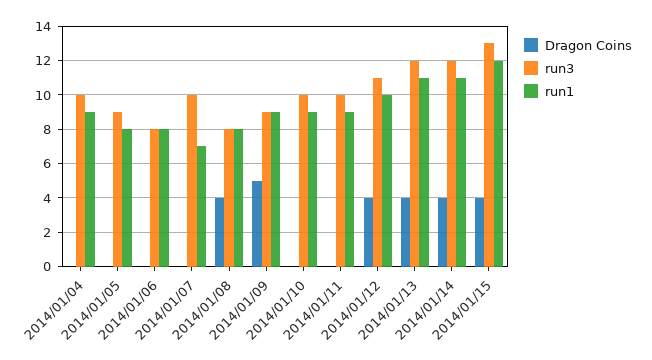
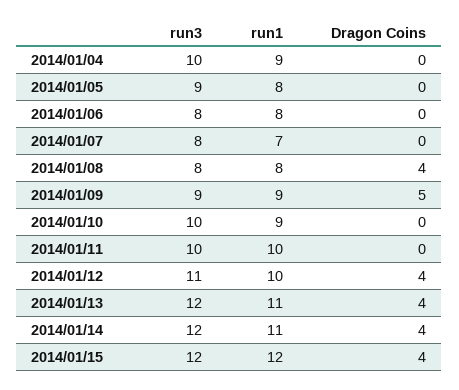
run3, 2014/01/07: 10 -> 8
run1, 2014/01/11: 9 -> 10
run3, 2014/01/15: 13 -> 12

